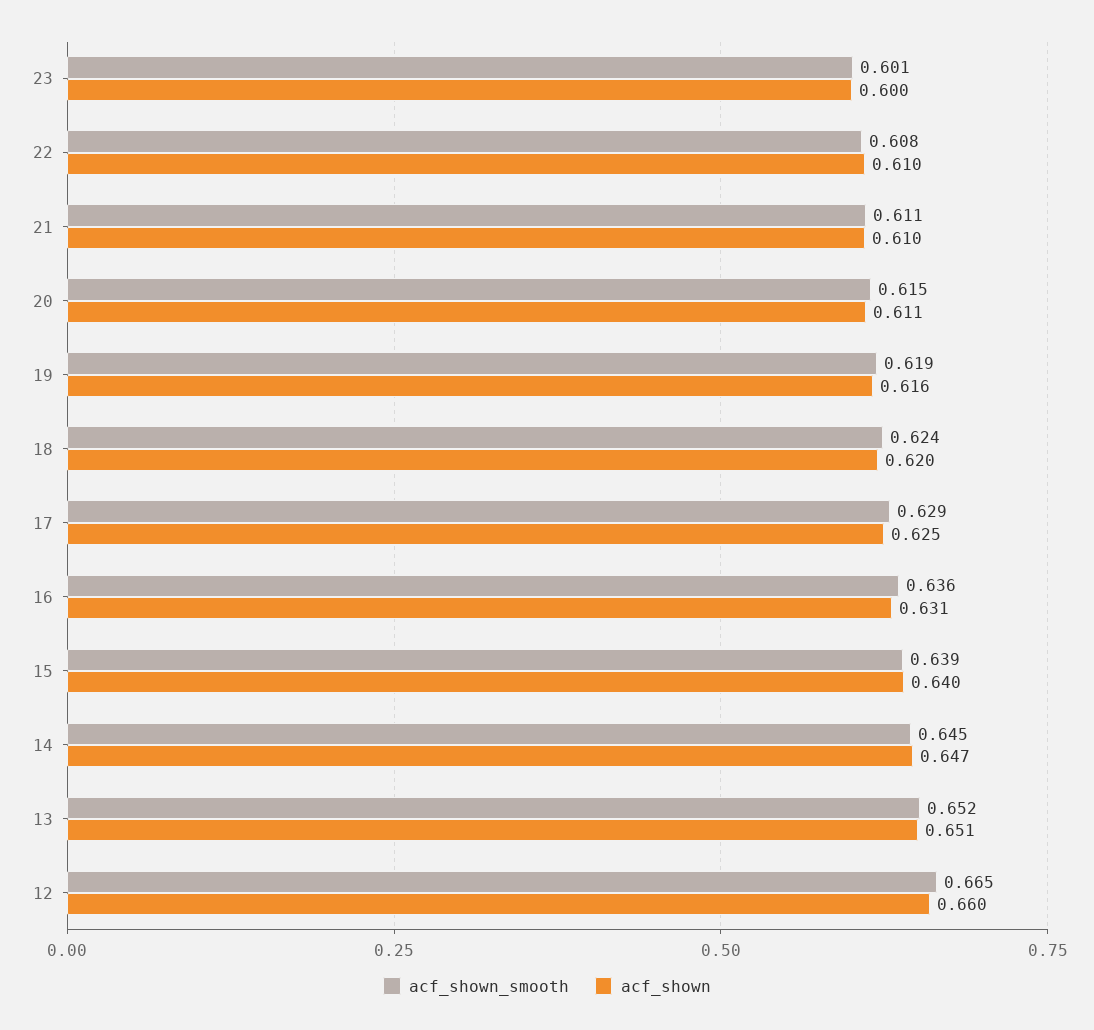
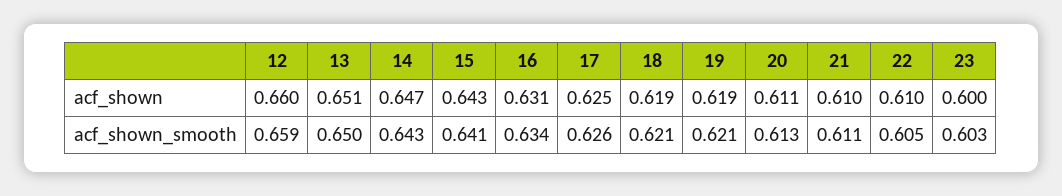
acf_shown_smooth, 23: 0.601 -> 0.603
acf_shown_smooth, 22: 0.608 -> 0.605
acf_shown_smooth, 20: 0.615 -> 0.613
acf_shown_smooth, 19: 0.619 -> 0.621
acf_shown, 19: 0.616 -> 0.619
acf_shown_smooth, 18: 0.624 -> 0.621
acf_shown, 18: 0.62 -> 0.619
acf_shown_smooth, 17: 0.629 -> 0.626
acf_shown_smooth, 16: 0.636 -> 0.634
acf_shown_smooth, 15: 0.639 -> 0.641
acf_shown, 15: 0.64 -> 0.643
acf_shown_smooth, 14: 0.645 -> 0.643
acf_shown_smooth, 13: 0.652 -> 0.65
acf_shown_smooth, 12: 0.665 -> 0.659

